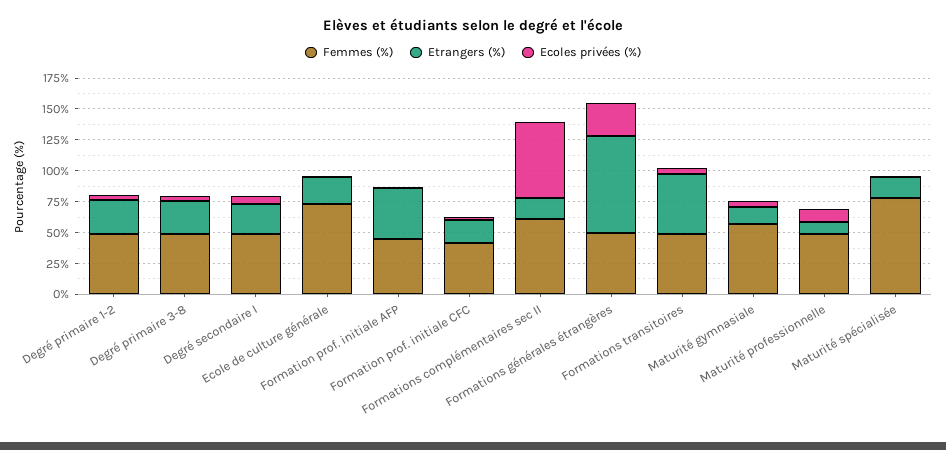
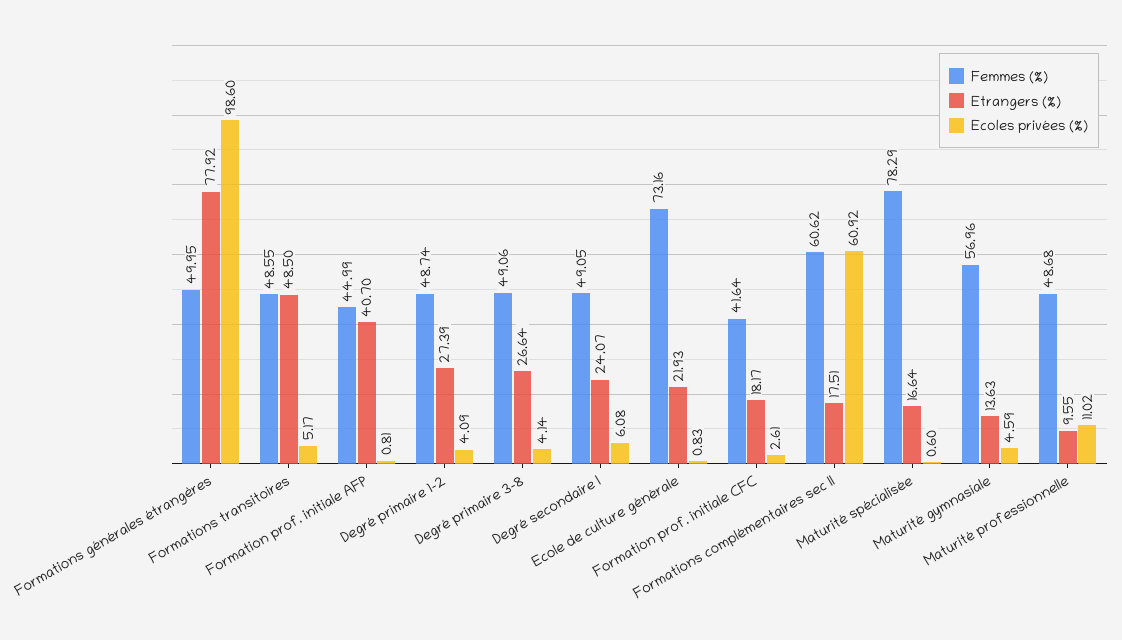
Ecoles privées (%), Formations générales étrangères: 25 -> 98.6

